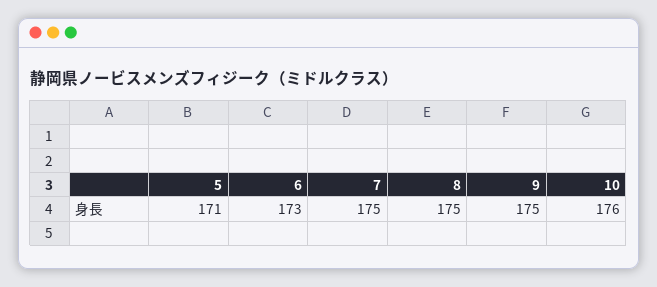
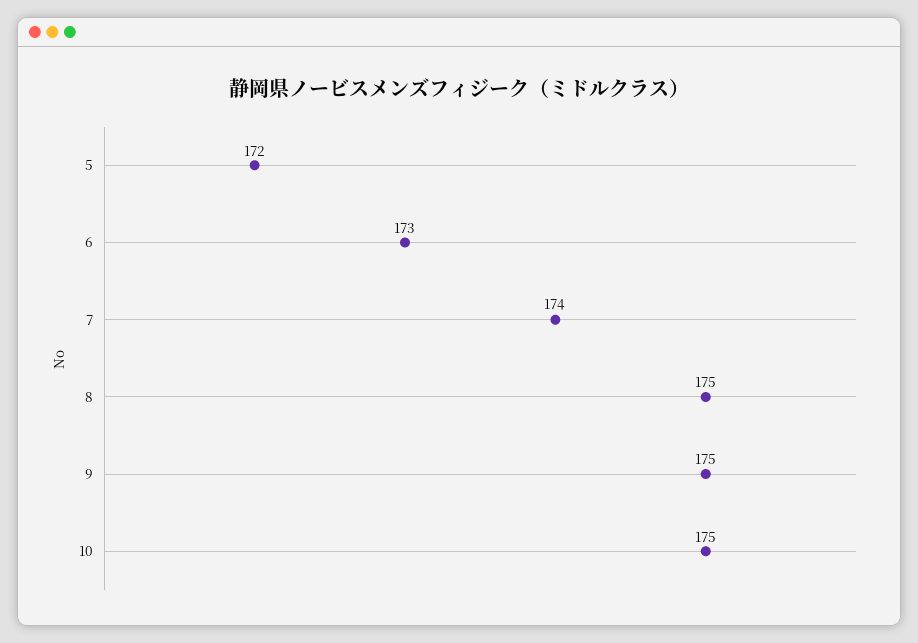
5: 171 -> 172
7: 175 -> 174
10: 176 -> 175

